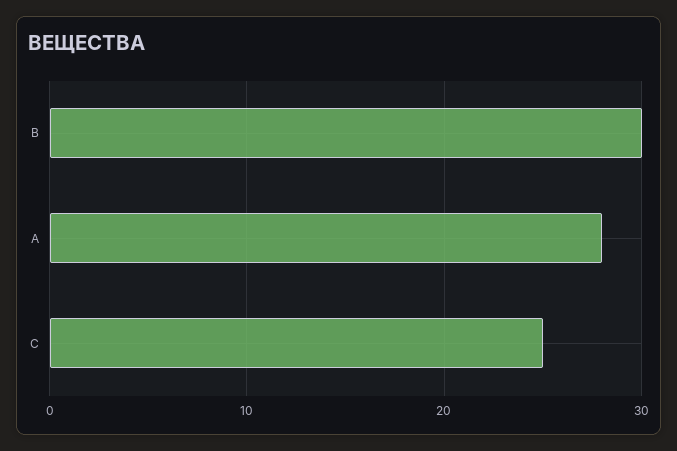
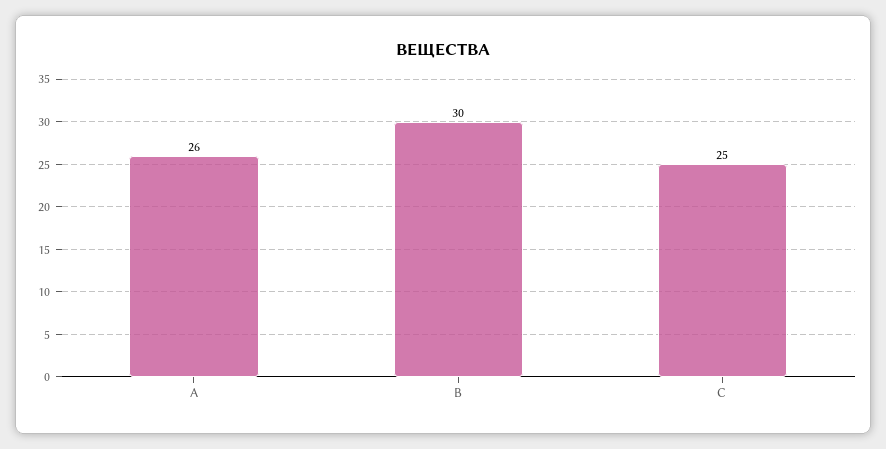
A: 28 -> 26

